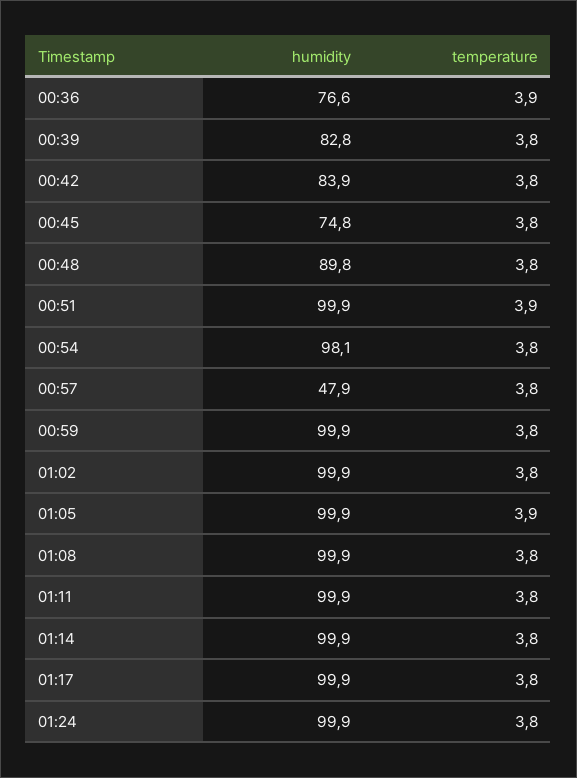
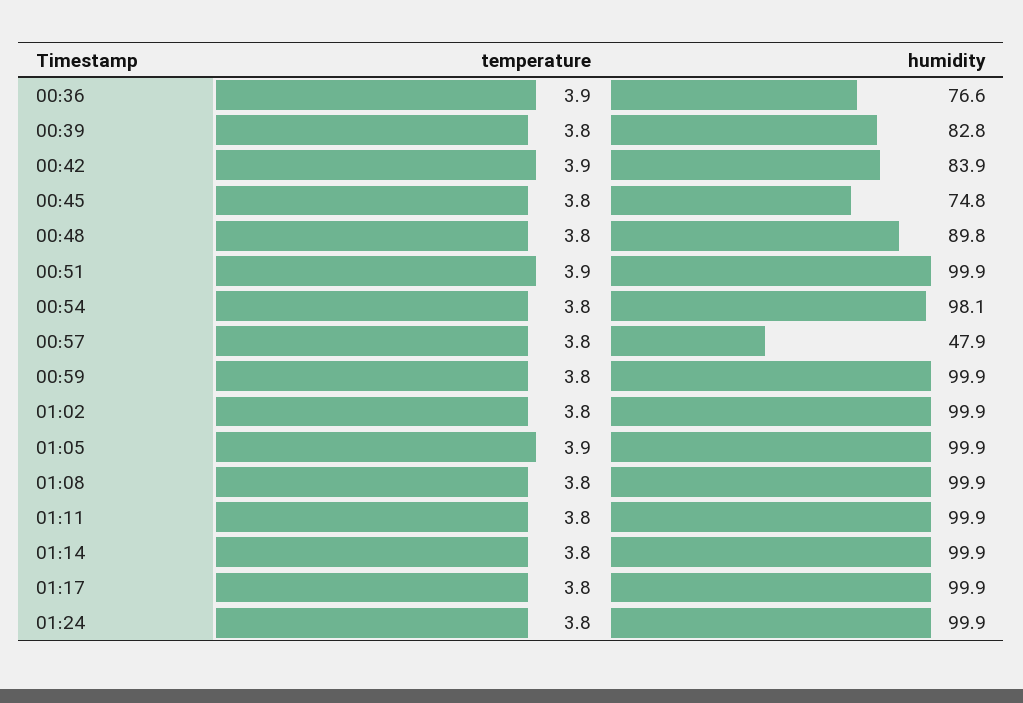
temperature, 00:42: 3.8 -> 3.9

